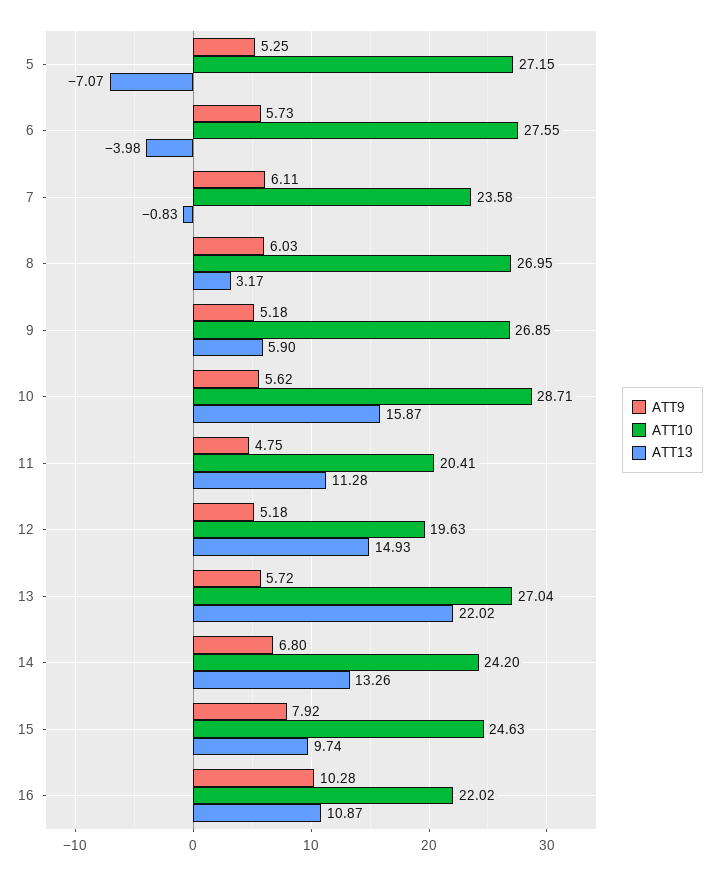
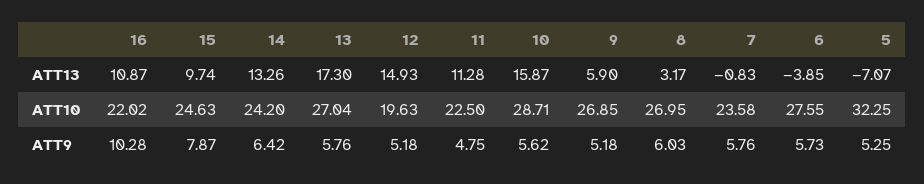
ATT10, 5: 27.15 -> 32.25
ATT13, 6: -3.98 -> -3.85
ATT9, 7: 6.11 -> 5.76
ATT10, 11: 20.41 -> 22.5
ATT9, 13: 5.72 -> 5.76
ATT13, 13: 22.02 -> 17.3
ATT9, 14: 6.8 -> 6.42
ATT9, 15: 7.92 -> 7.87

